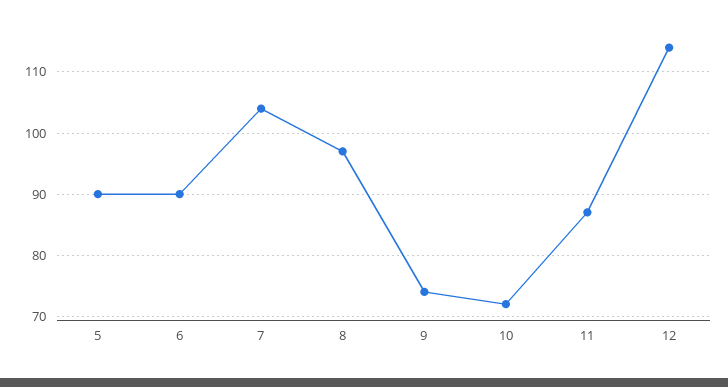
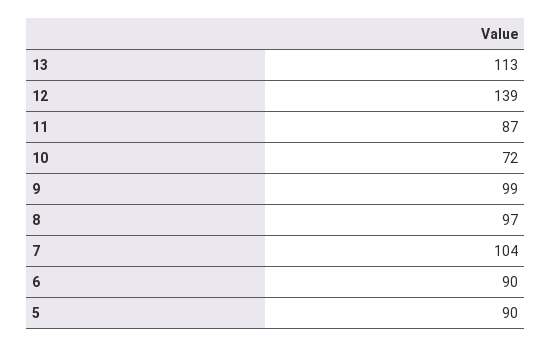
9: 74 -> 99
12: 114 -> 139
13: none -> 113

